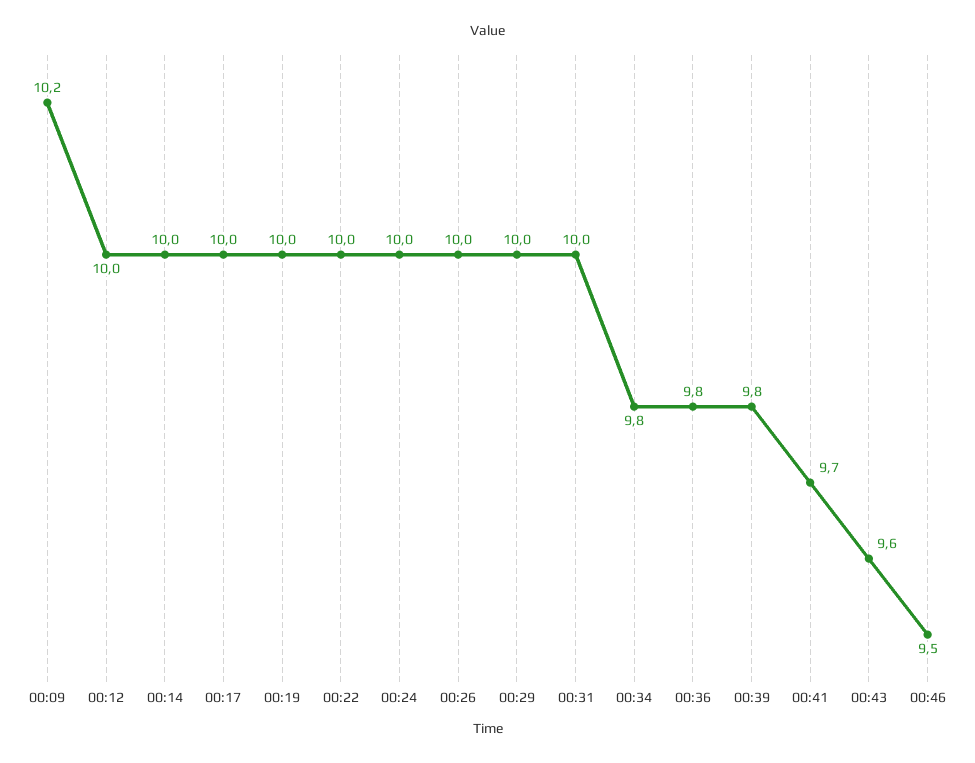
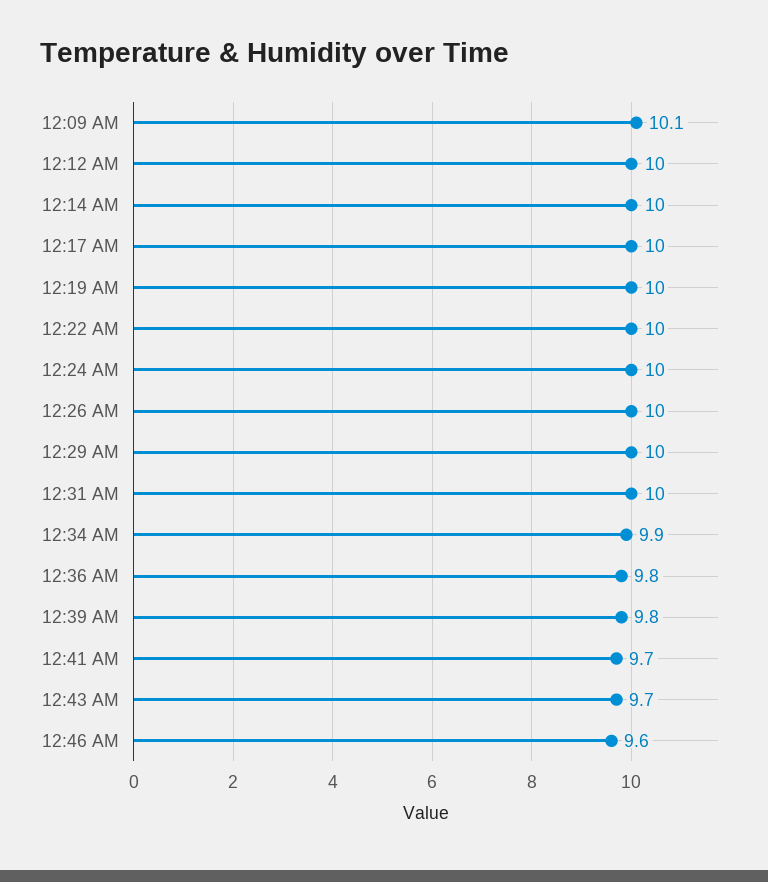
00:09: 10.2 -> 10.1
00:34: 9.8 -> 9.9
00:43: 9.6 -> 9.7
00:46: 9.5 -> 9.6

